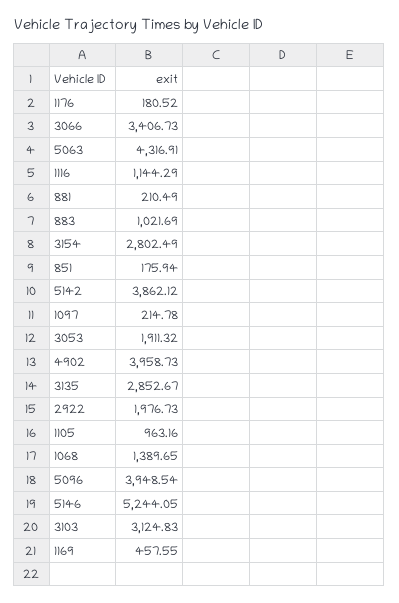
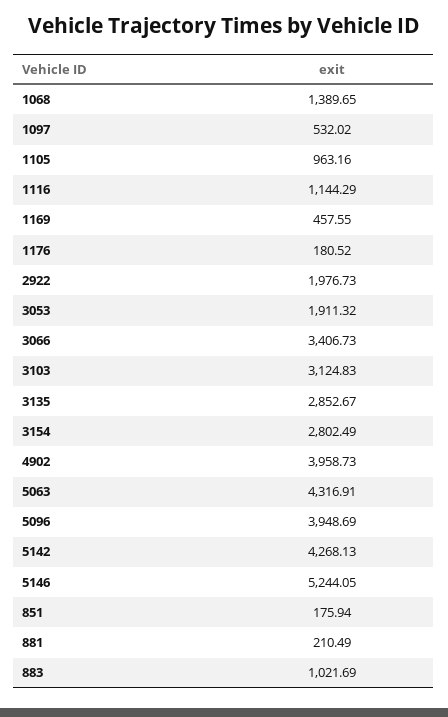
5142: 3862.12 -> 4268.13
1097: 214.78 -> 532.02
5096: 3948.54 -> 3948.69

